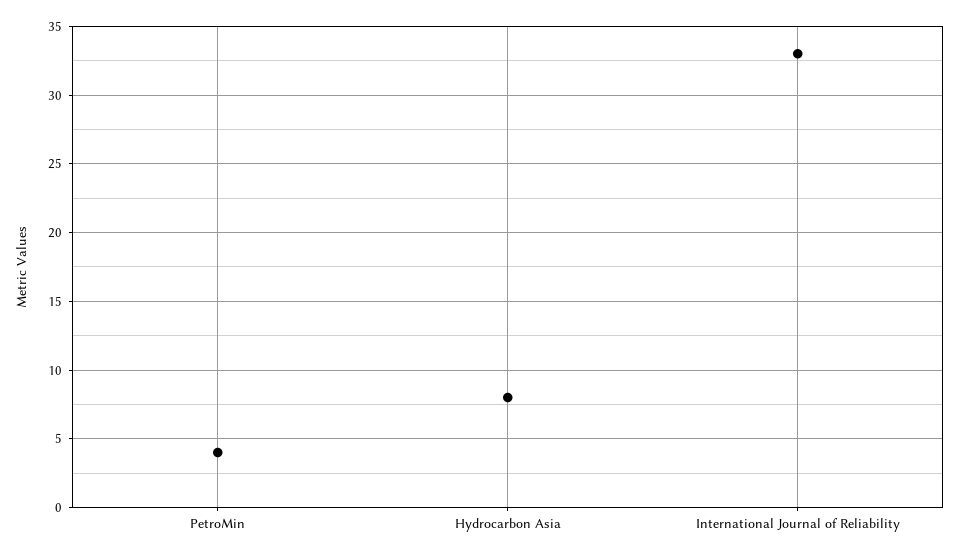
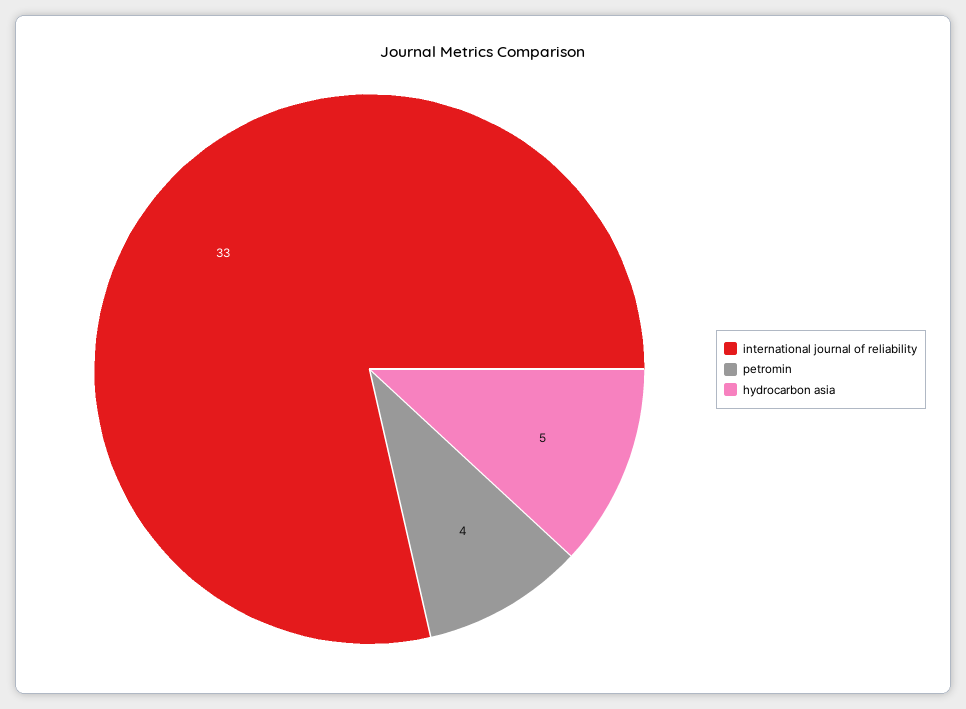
Hydrocarbon Asia: 8 -> 5

